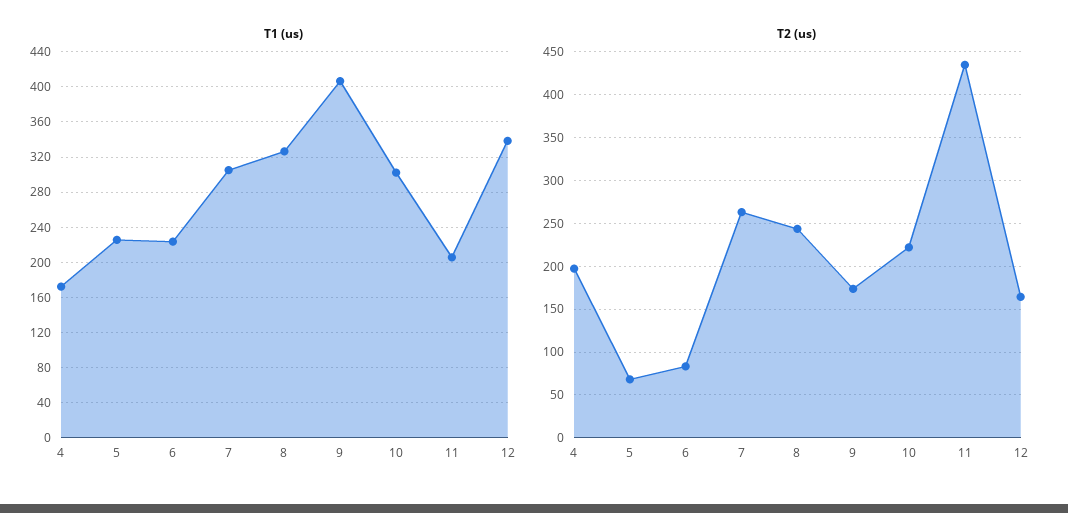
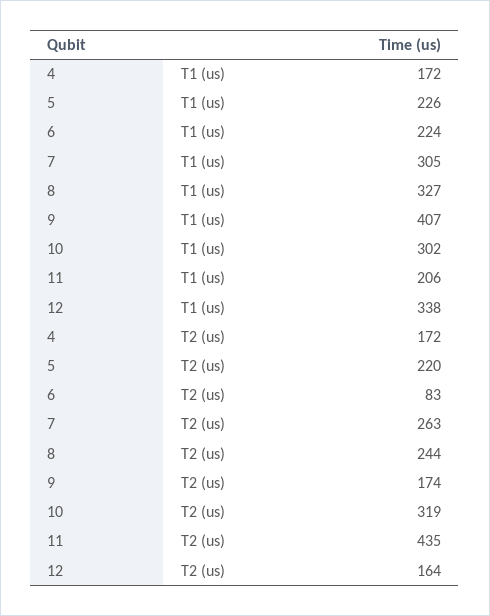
T2 (us), 4: 200 -> 172
T2 (us), 5: 70 -> 220
T2 (us), 10: 220 -> 319

